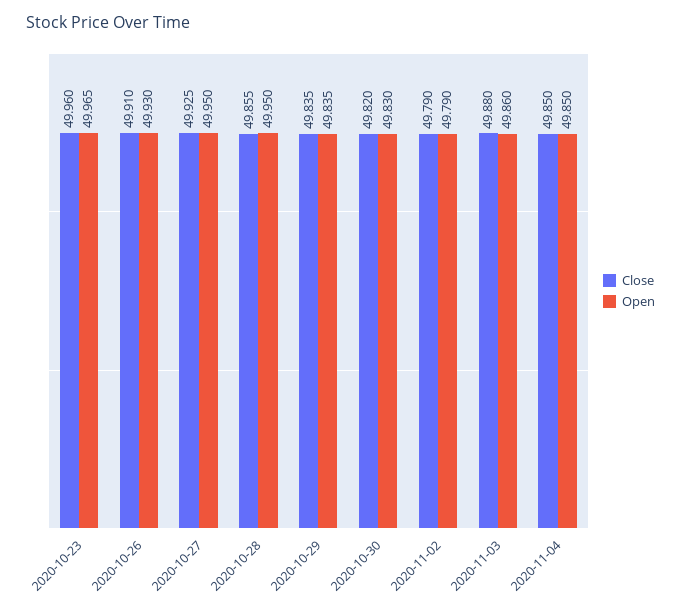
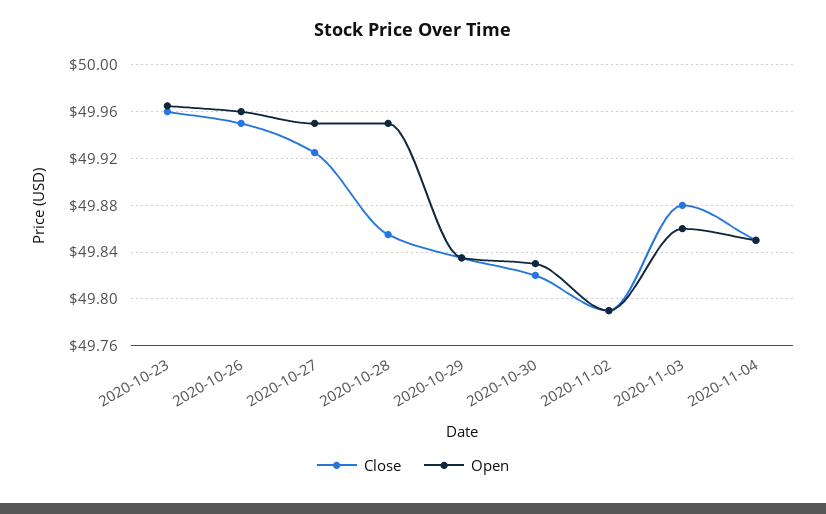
Close, 2020-10-26: 49.91 -> 49.95
Open, 2020-10-26: 49.93 -> 49.96

